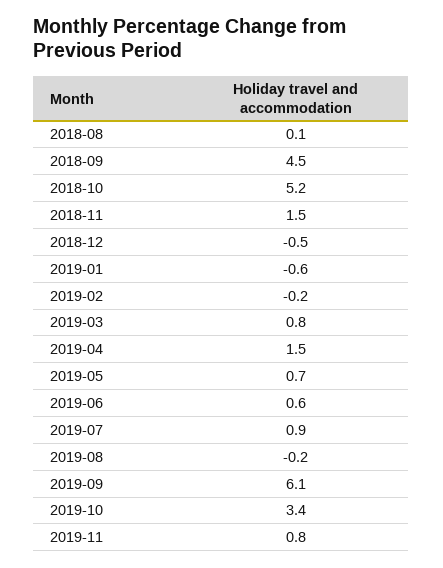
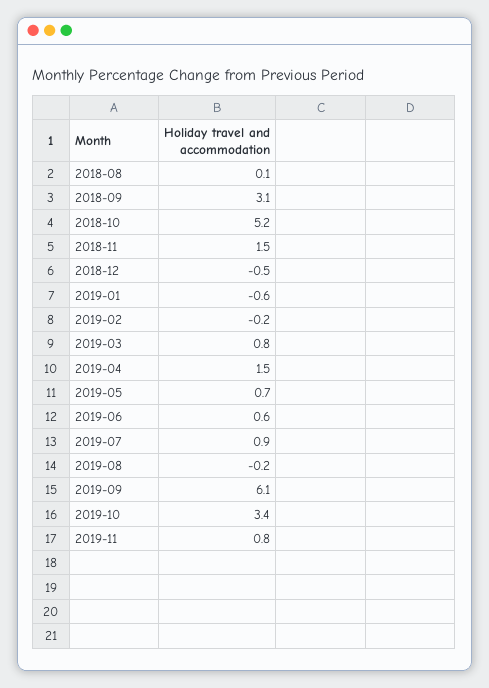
2018-09: 4.5 -> 3.1

